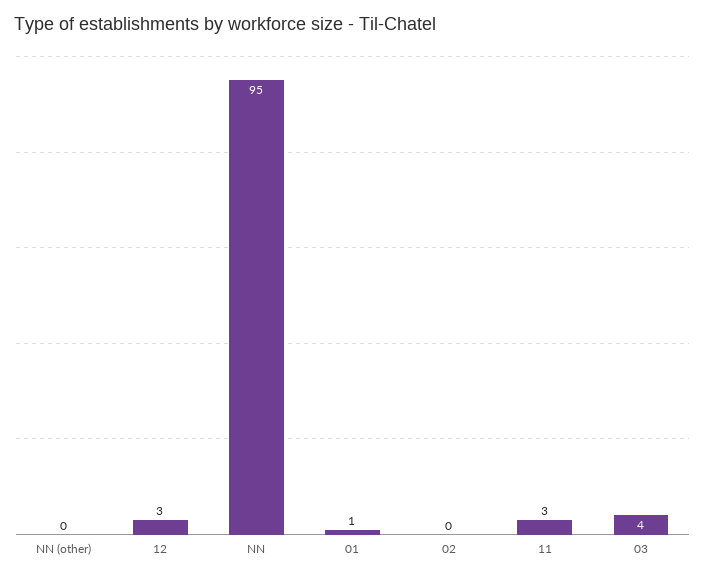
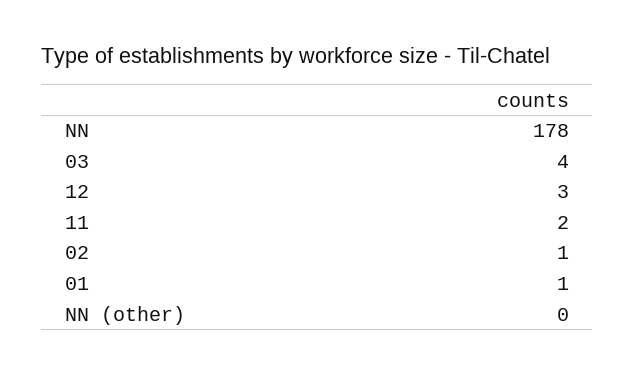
NN: 95 -> 178
02: 0 -> 1
11: 3 -> 2

